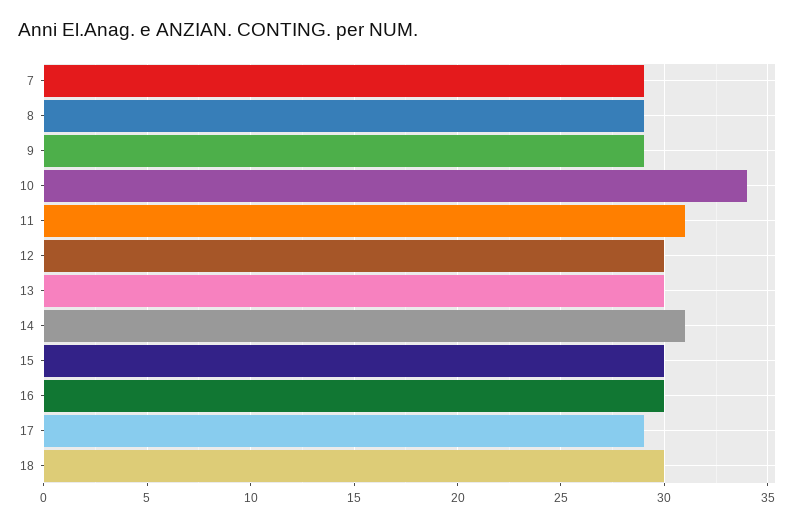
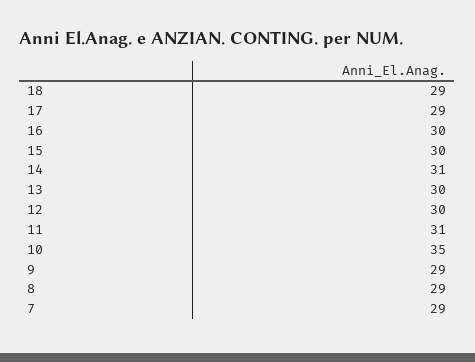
10: 34 -> 35
18: 30 -> 29

